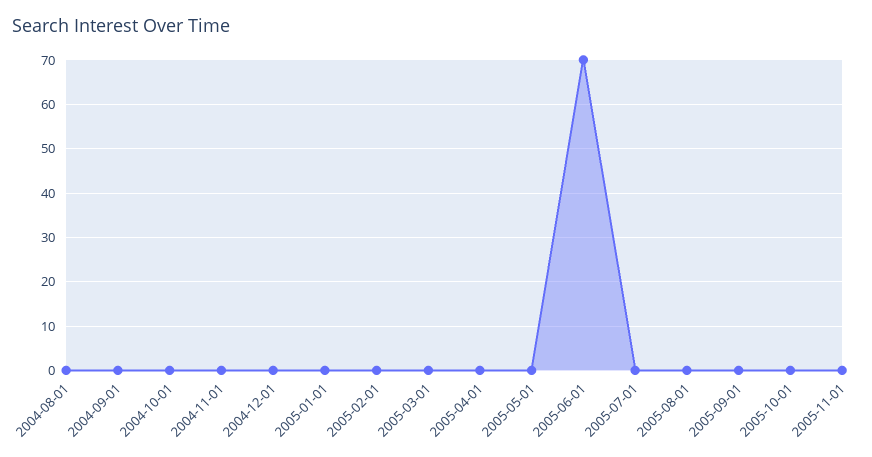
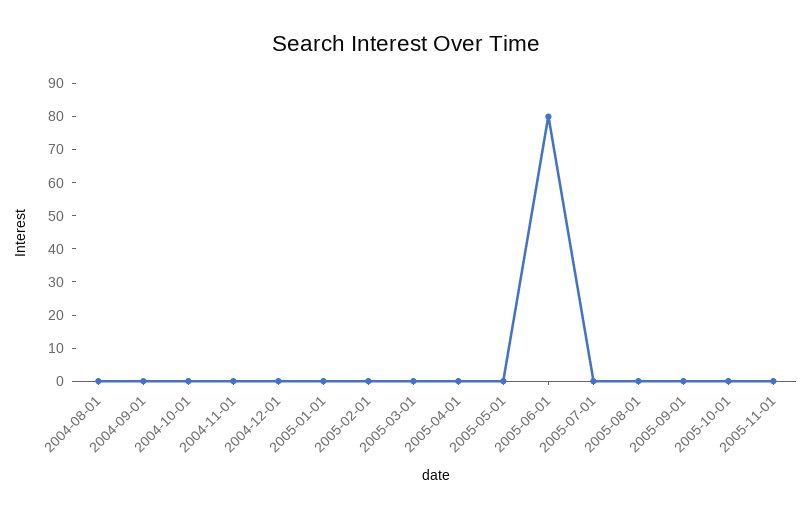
2005-06-01: 70 -> 80

